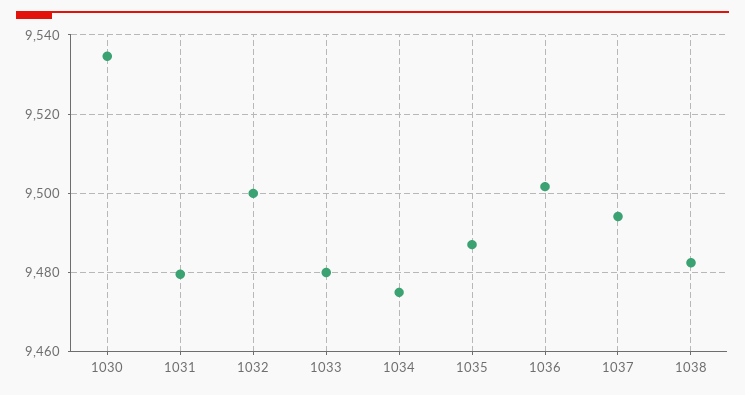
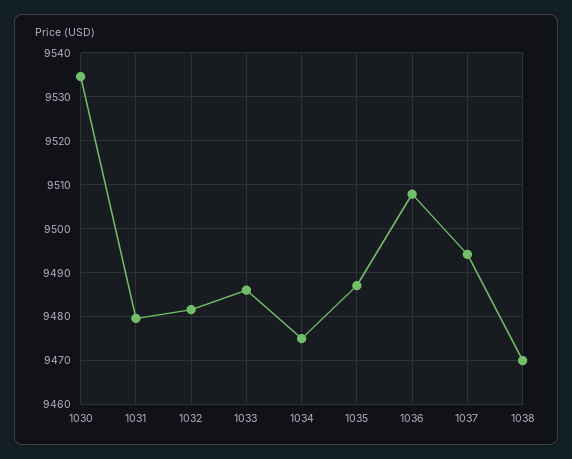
1032: 9500 -> 9482
1033: 9480 -> 9486
1036: 9502 -> 9508
1038: 9482 -> 9470

